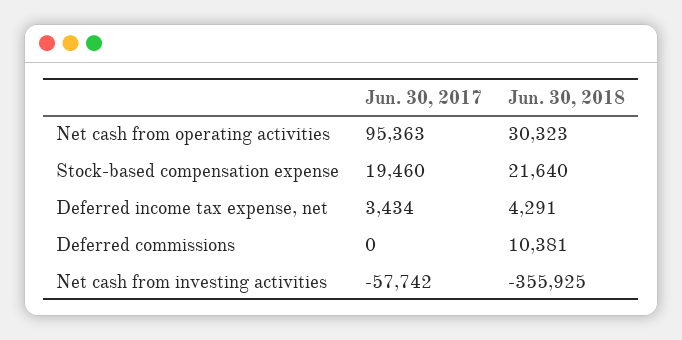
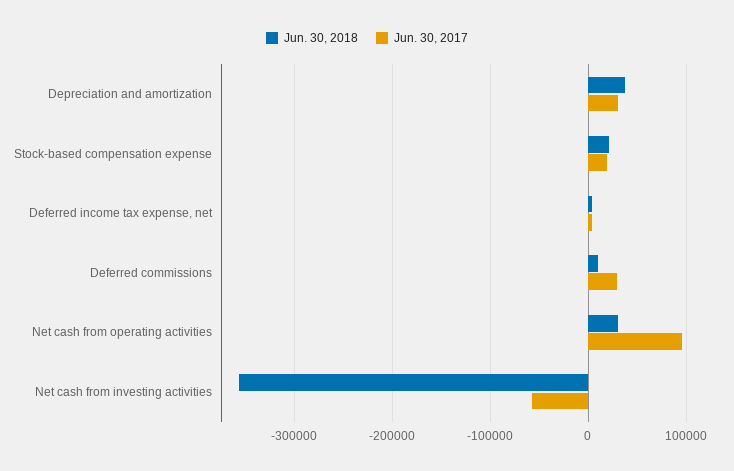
Jun. 30, 2017, Deferred commissions: 0 -> 30000
Jun. 30, 2018, Depreciation and amortization: none -> 40000
Jun. 30, 2017, Depreciation and amortization: none -> 30000

